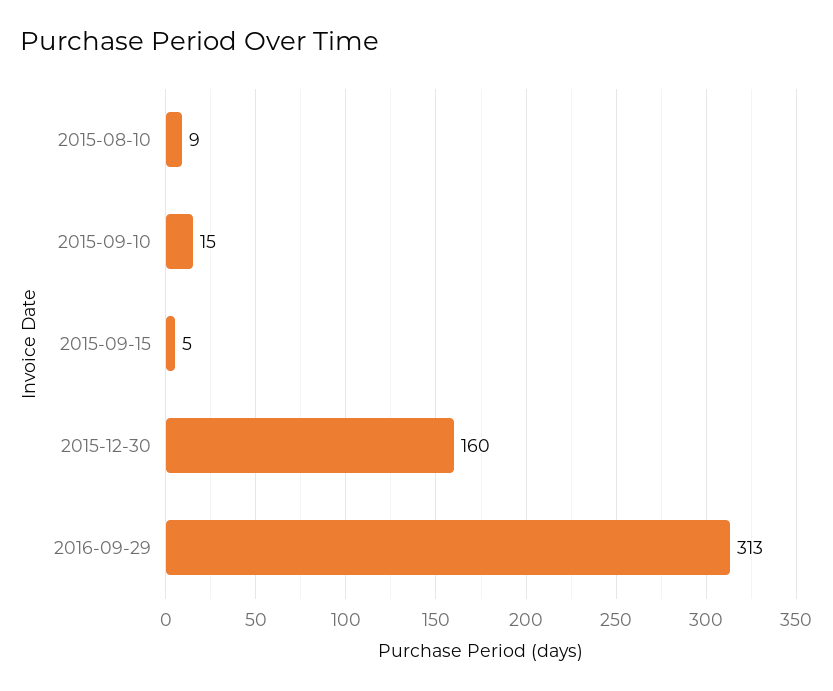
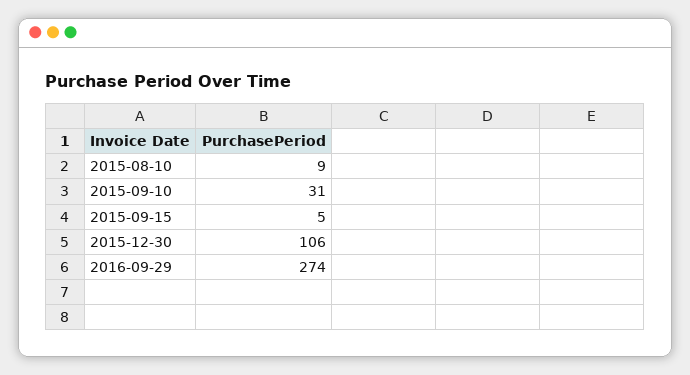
2015-09-10: 15 -> 31
2015-12-30: 160 -> 106
2016-09-29: 313 -> 274

